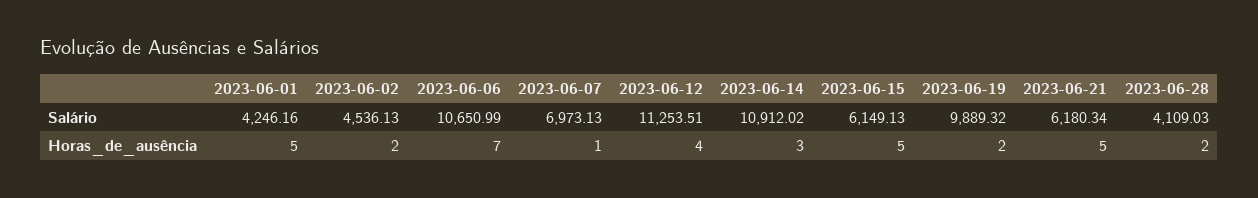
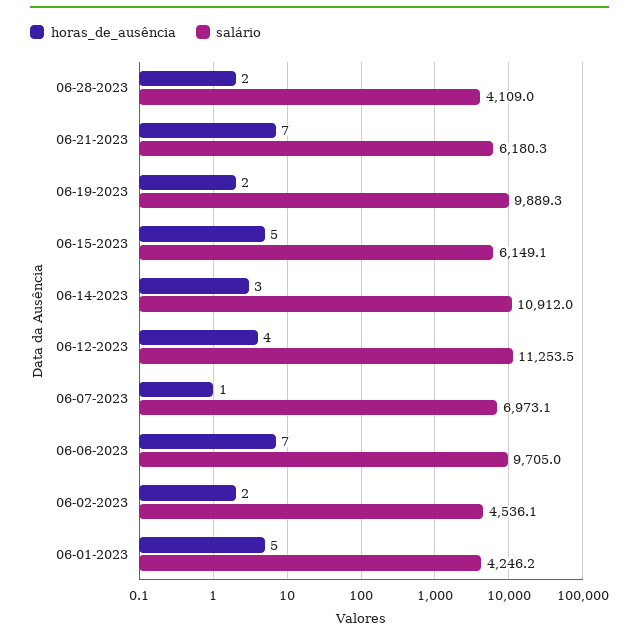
Salário, 2023-06-06: 10650.99 -> 9705
Horas_de_ausência, 2023-06-21: 5 -> 7

